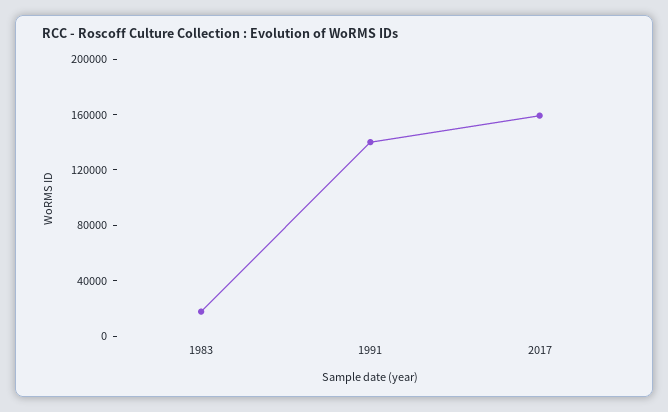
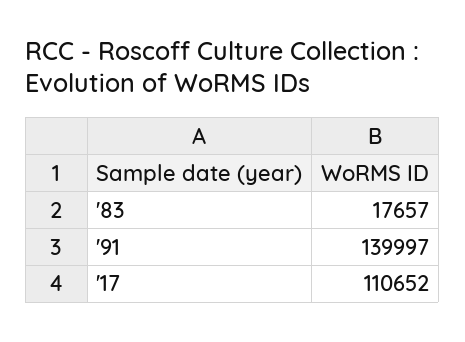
2017: 160000 -> 110652

